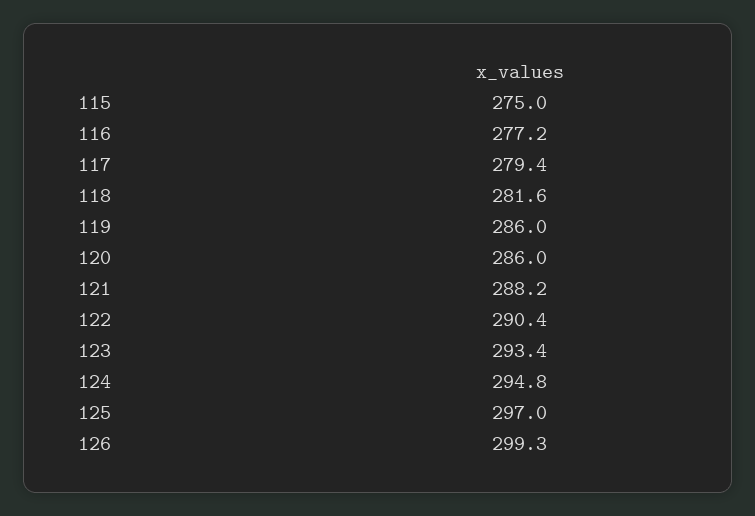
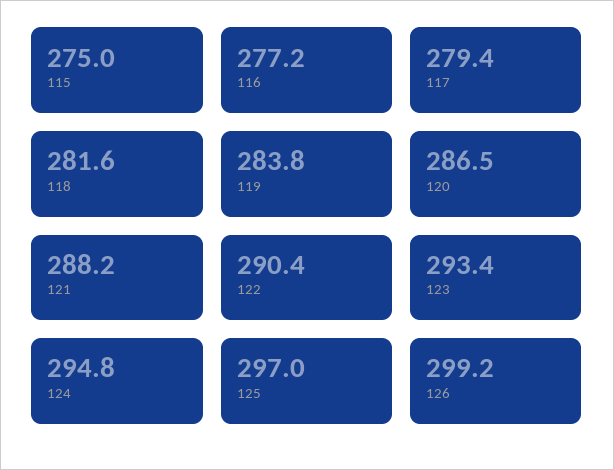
119: 286 -> 283.8
120: 286 -> 286.5
126: 299.3 -> 299.2

